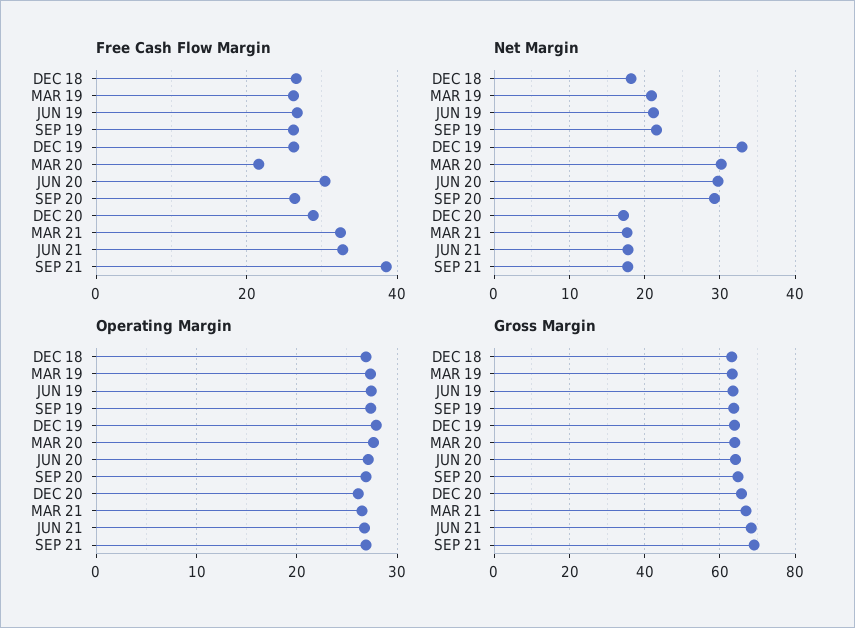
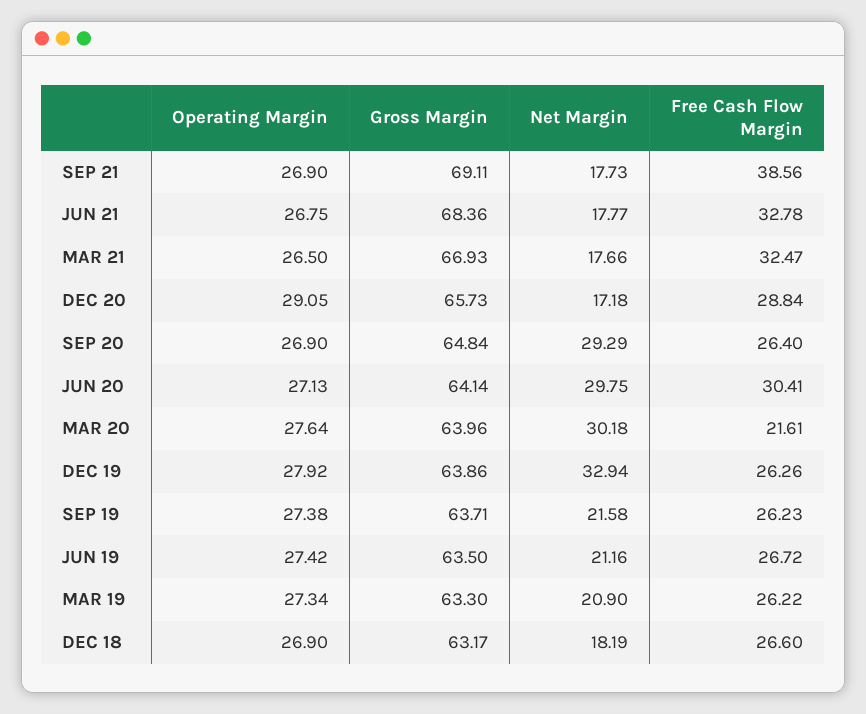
Operating Margin, DEC 20: 26 -> 29.05

